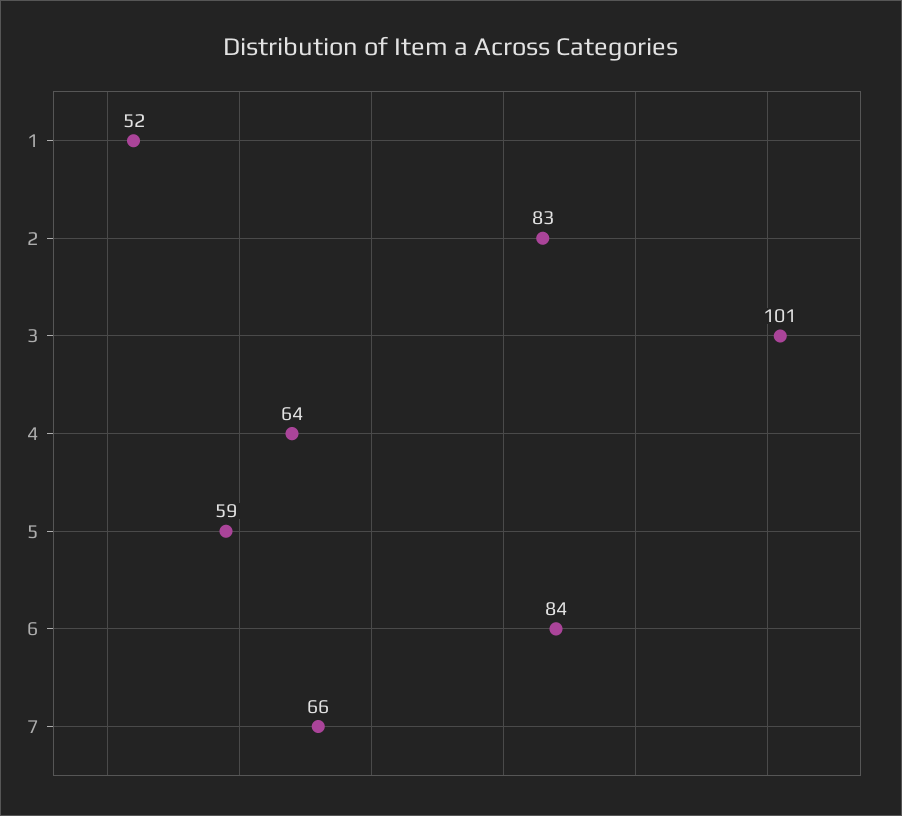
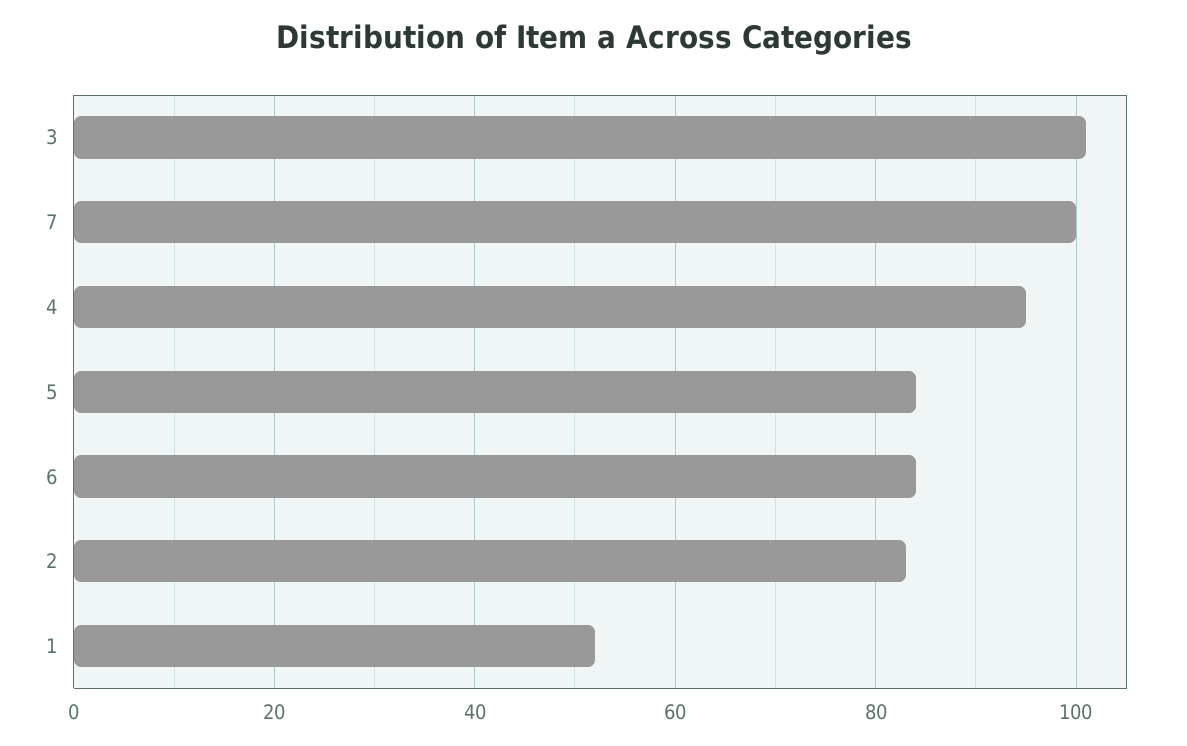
4: 64 -> 95
5: 59 -> 85
7: 66 -> 100

